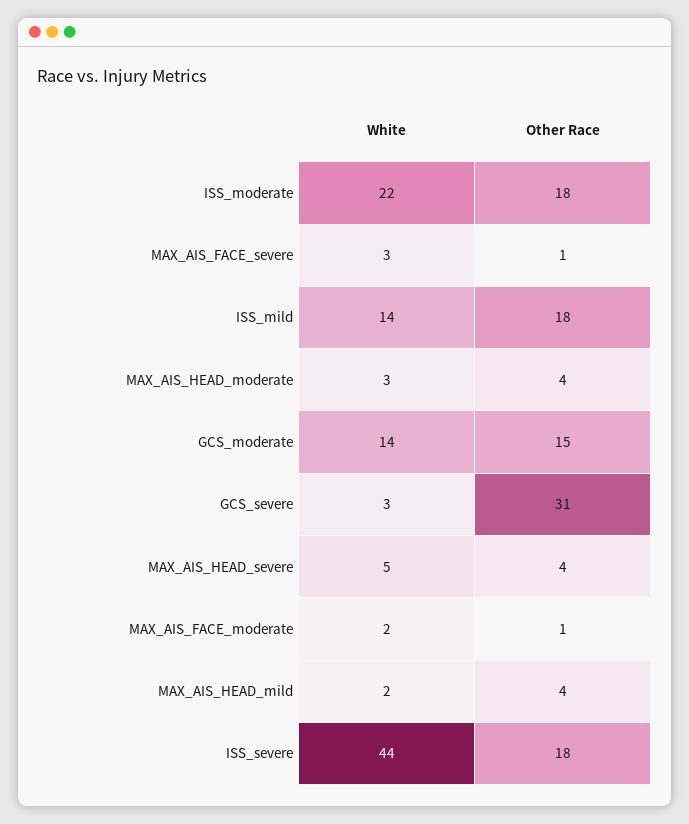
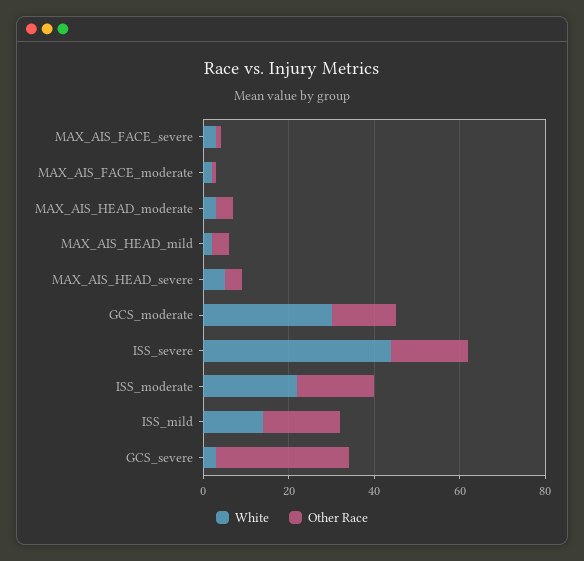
White, GCS_moderate: 14 -> 30

